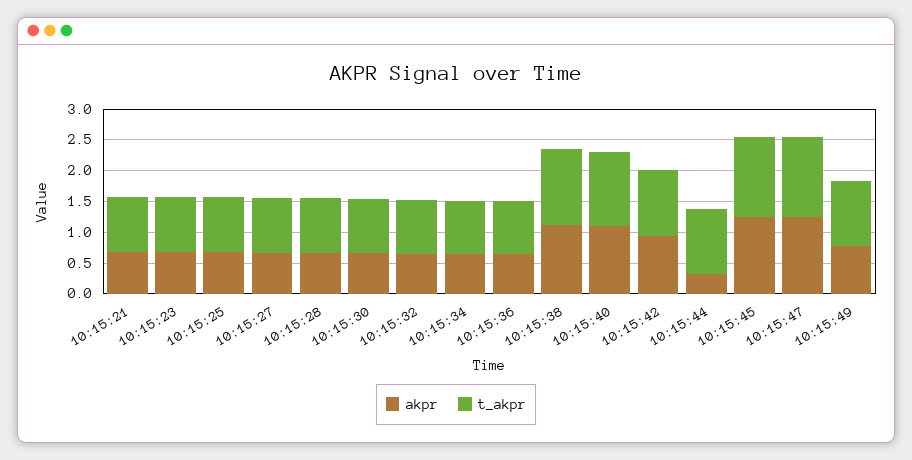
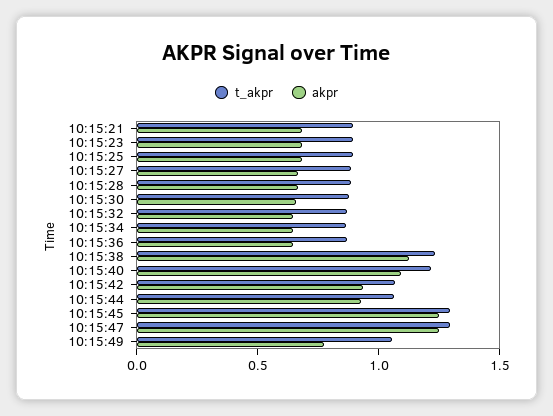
akpr, 10:15:44: 0.25 -> 0.9

